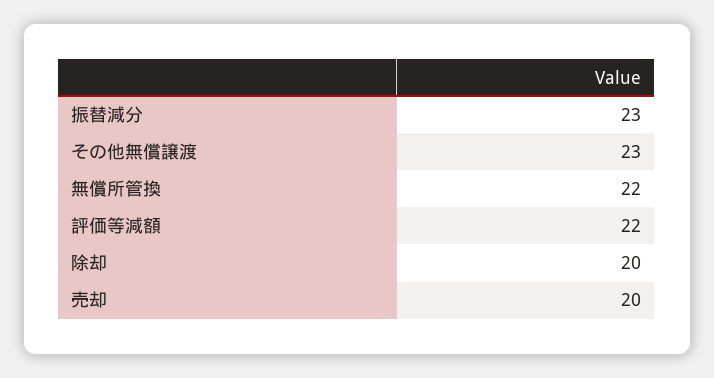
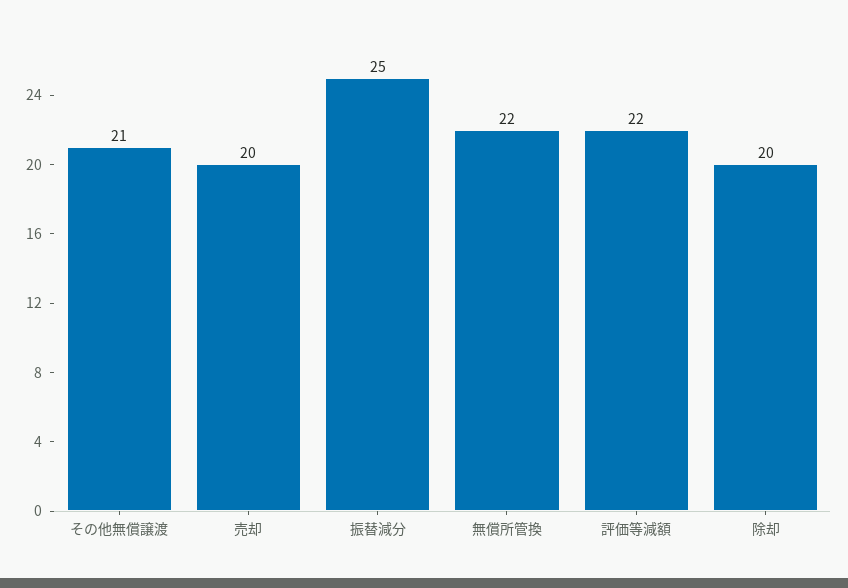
振替減分: 23 -> 25
その他無償譲渡: 23 -> 21

